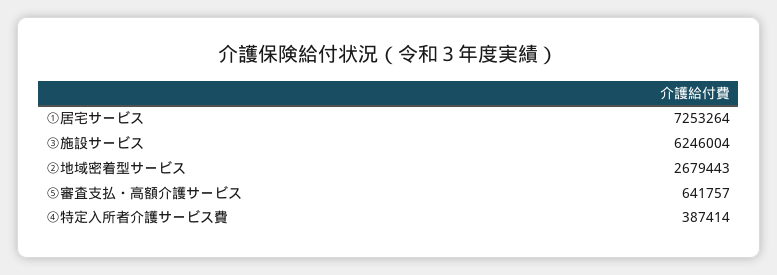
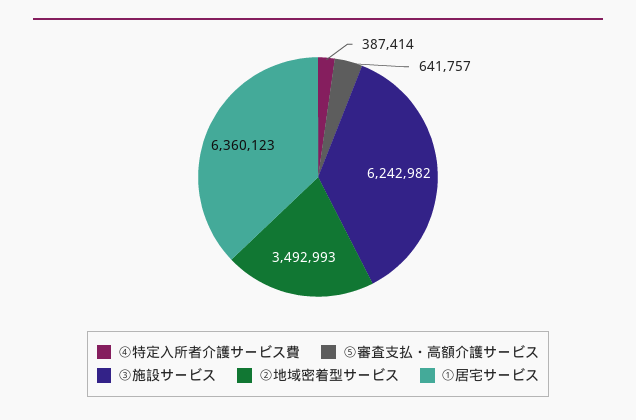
①居宅サービス: 7253264 -> 6360123
③施設サービス: 6246004 -> 6242982
②地域密着型サービス: 2679443 -> 3492993

